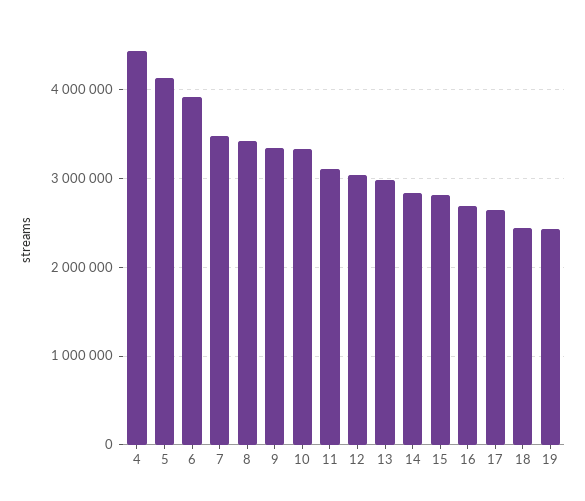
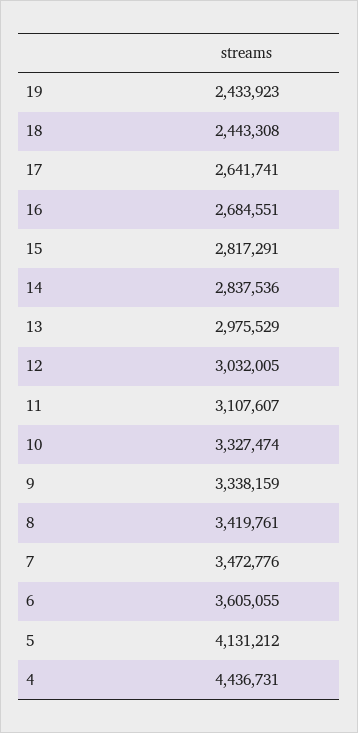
6: 3900000 -> 3605055

